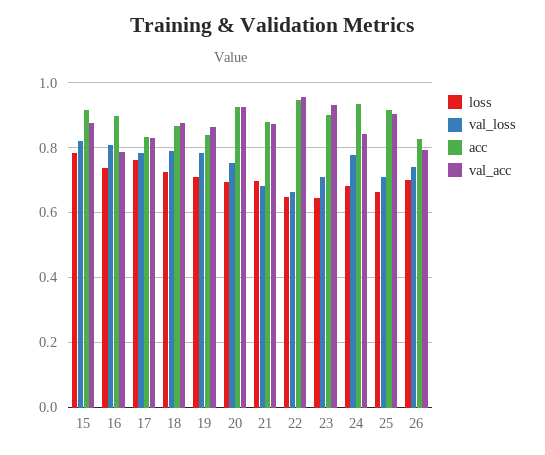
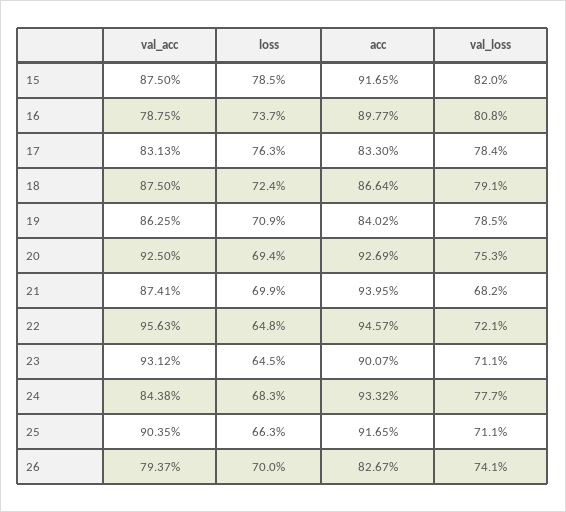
acc, 21: 0.88 -> 0.9395
val_loss, 22: 0.66 -> 0.721

